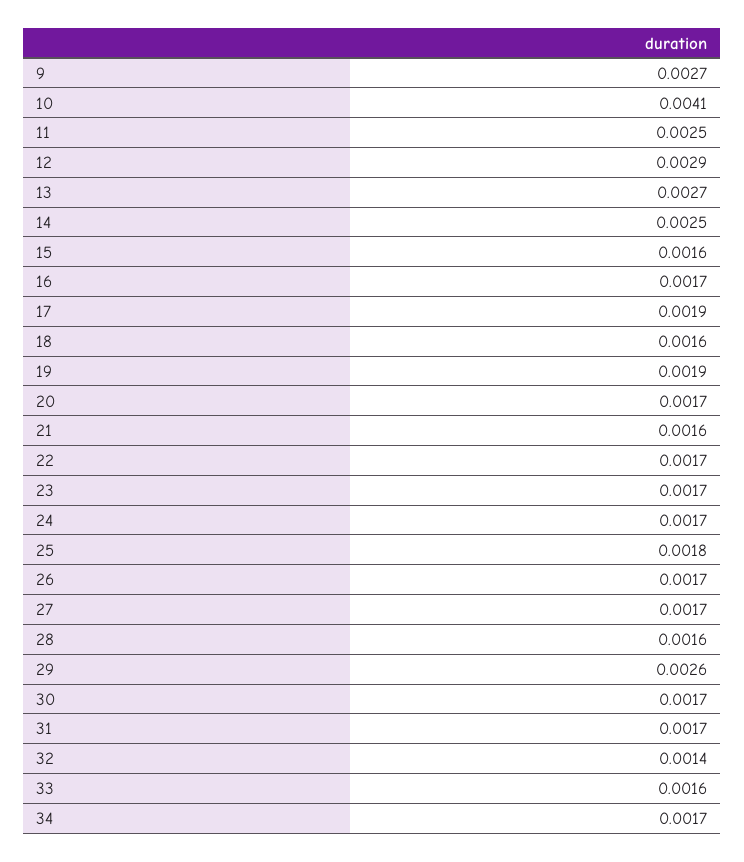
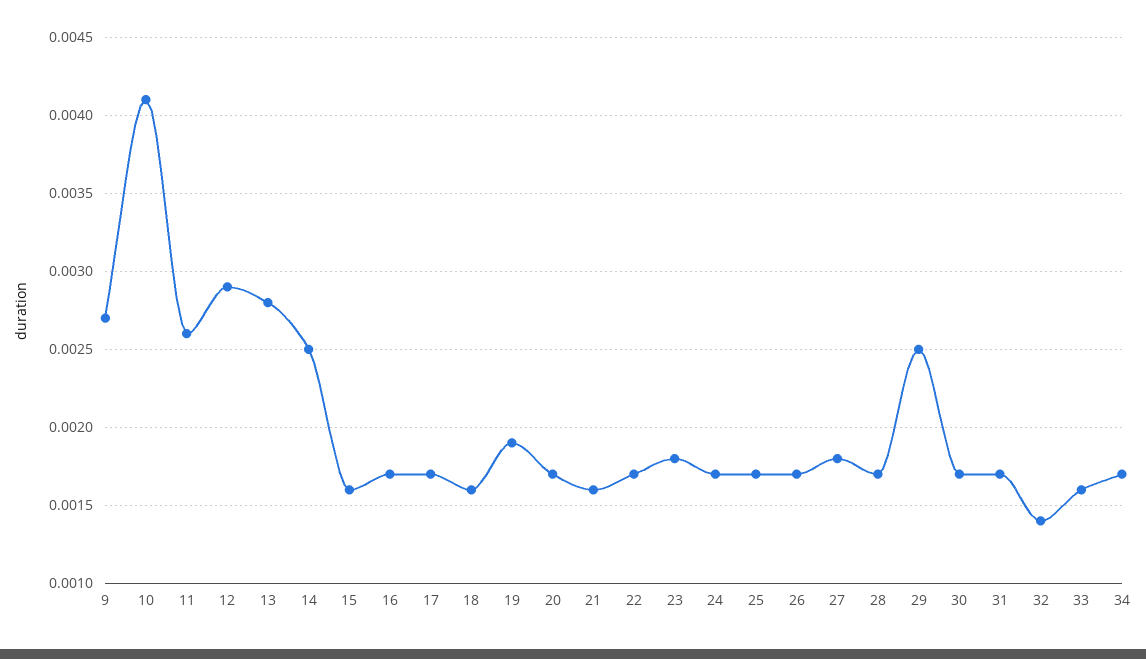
11: 0.0025 -> 0.0026
13: 0.0027 -> 0.0028
17: 0.0019 -> 0.0017
23: 0.0017 -> 0.0018
25: 0.0018 -> 0.0017
27: 0.0017 -> 0.0018
28: 0.0016 -> 0.0017
29: 0.0026 -> 0.0025

